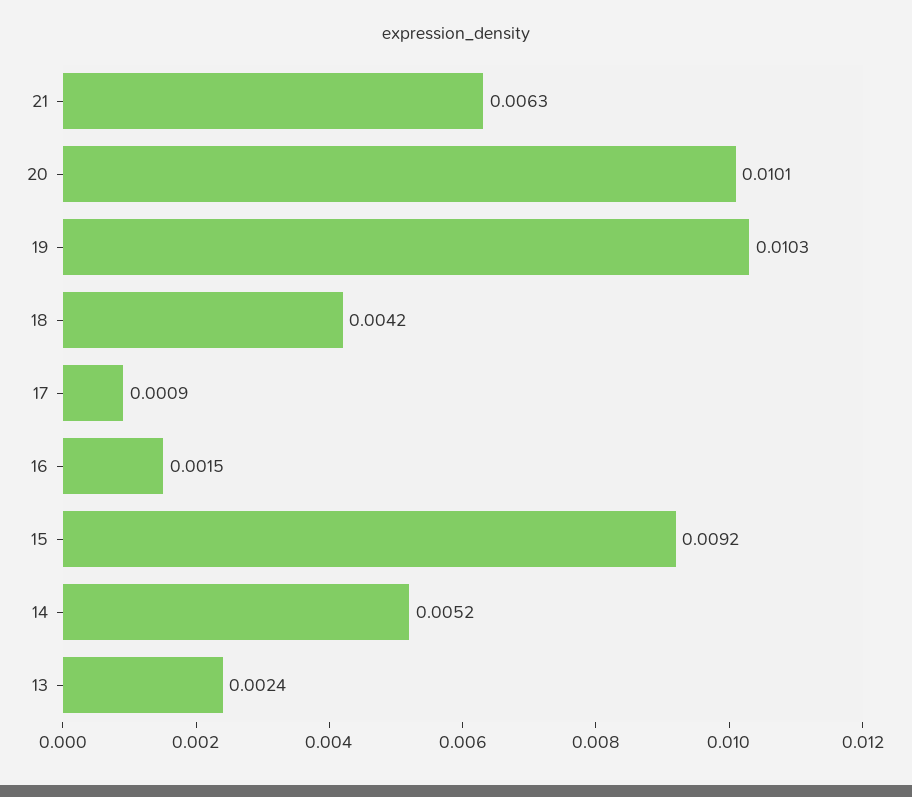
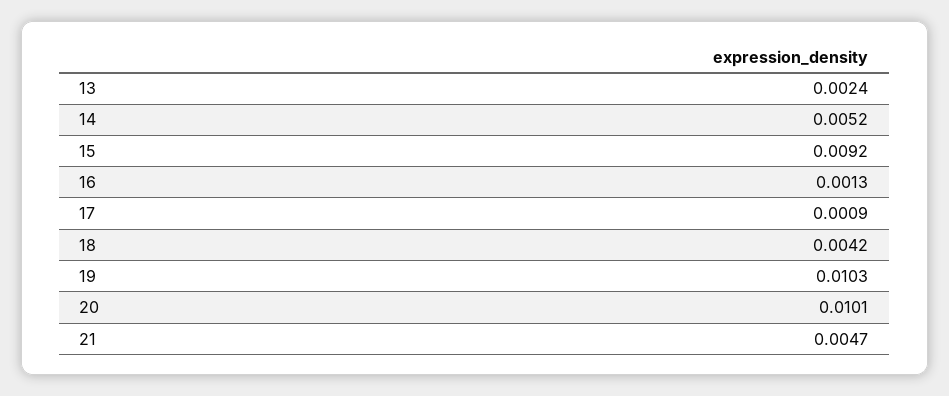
21: 0.0063 -> 0.0047
16: 0.0015 -> 0.0013

